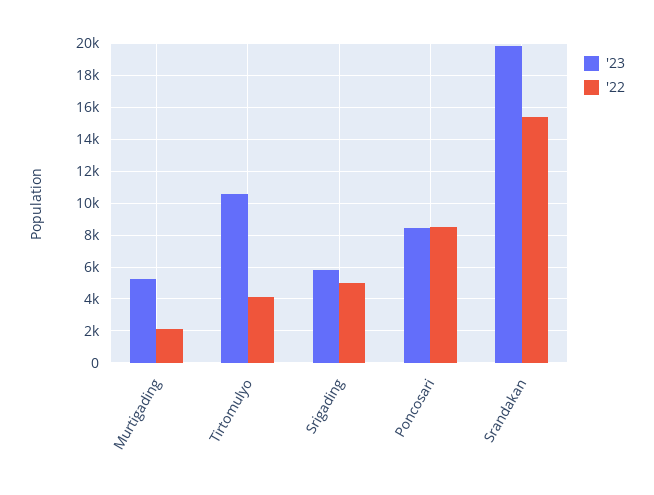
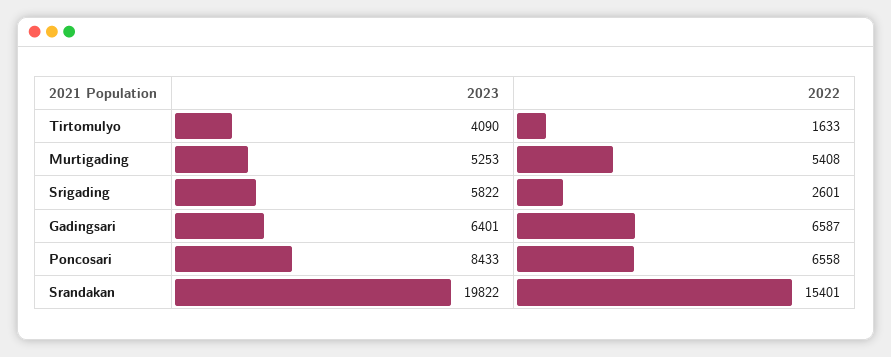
'22, Murtigading: 2000 -> 5408
'23, Tirtomulyo: 10500 -> 4090
'22, Tirtomulyo: 4000 -> 1633
'22, Srigading: 5000 -> 2601
'22, Poncosari: 8500 -> 6558
'23, Gadingsari: none -> 6401
'22, Gadingsari: none -> 6587

